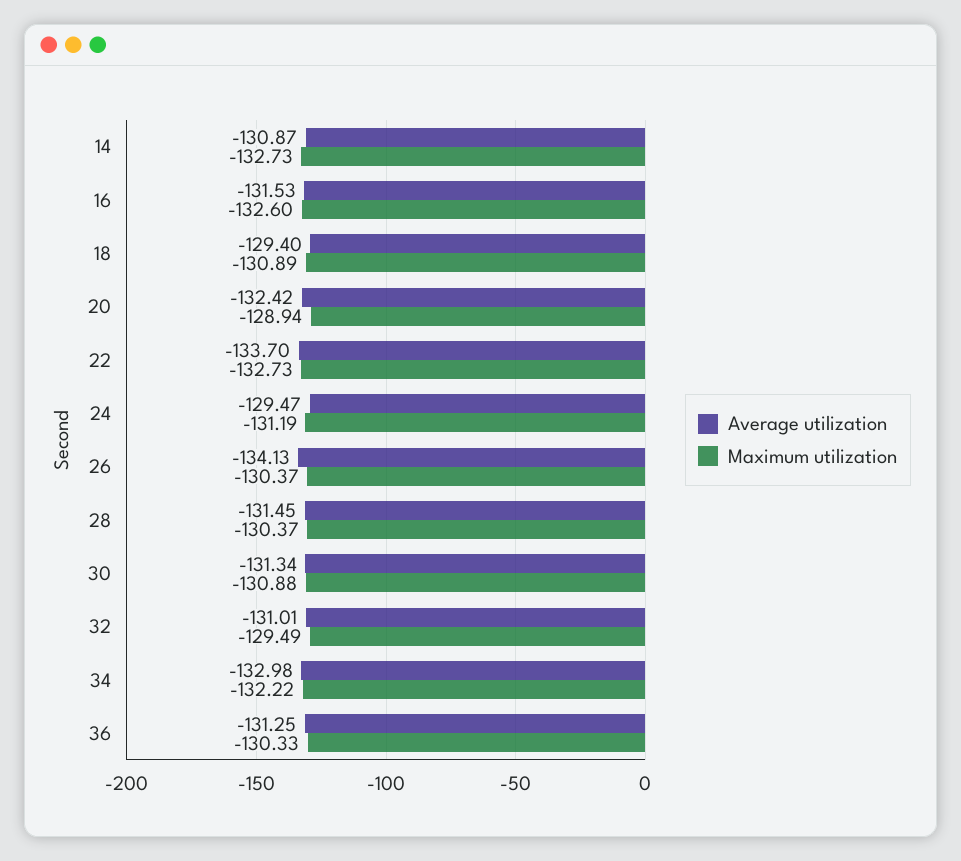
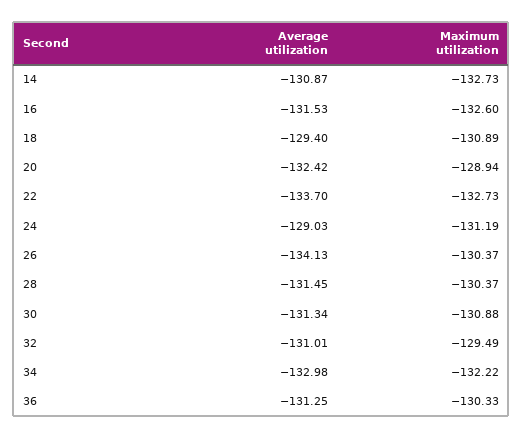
Average utilization, 24: -129.47 -> -129.03

